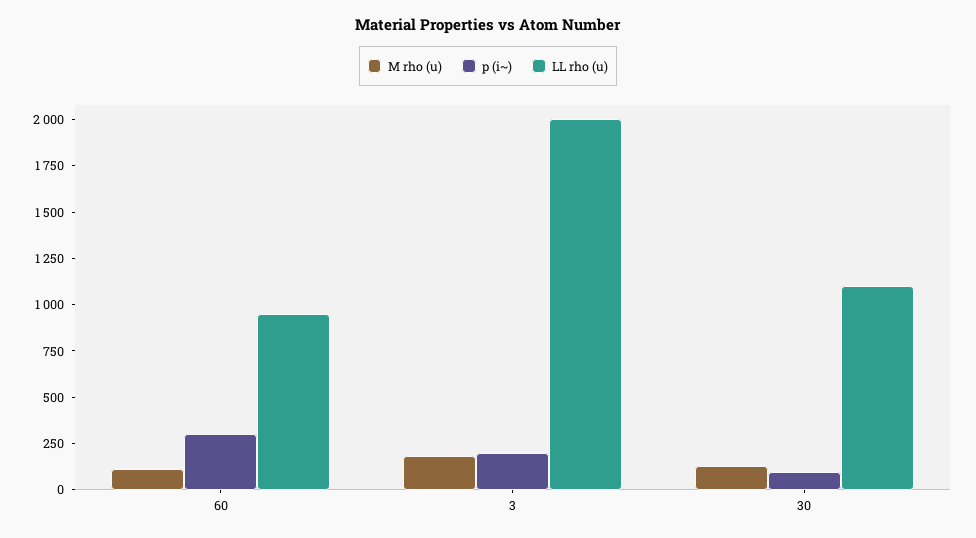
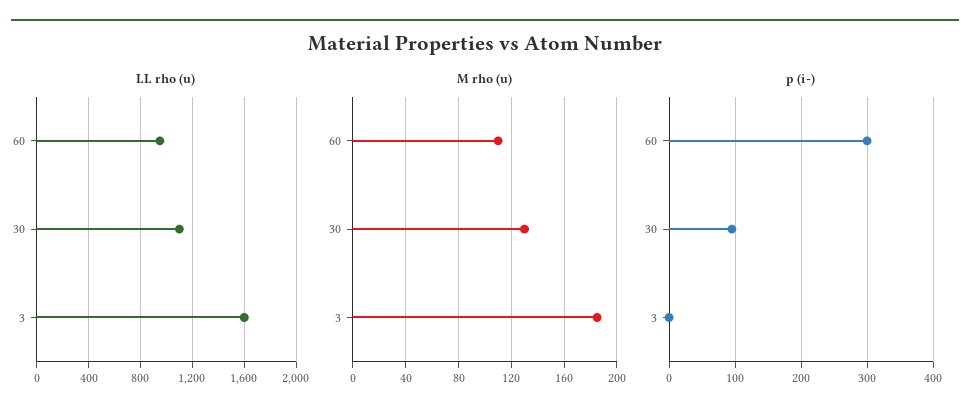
p (i~), 3: 200 -> 0
LL rho (u), 3: 2000 -> 1600

